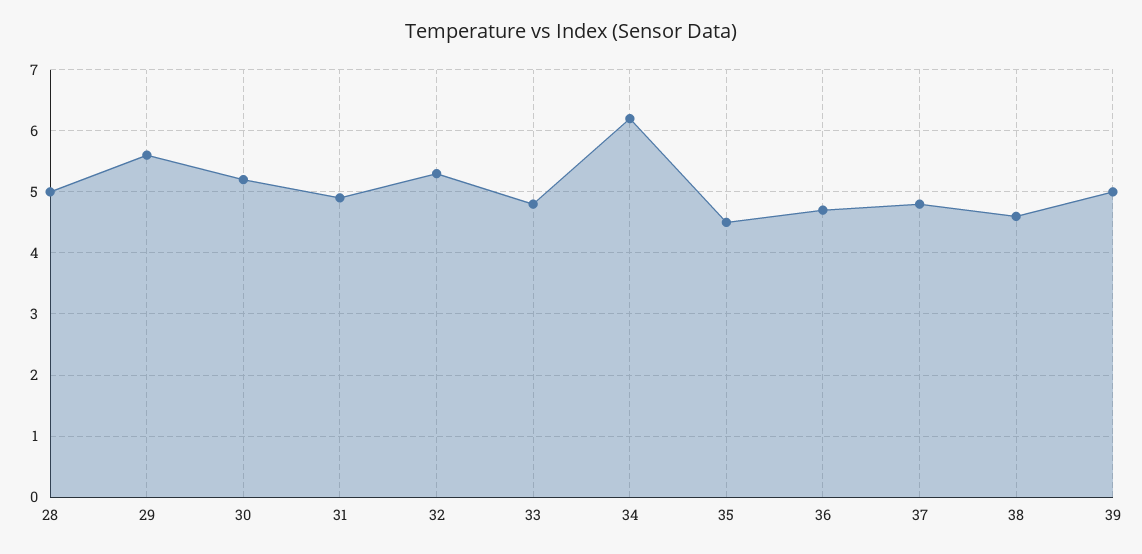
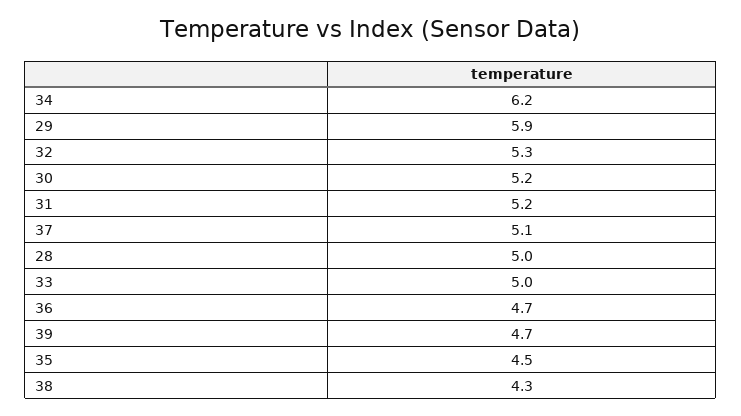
29: 5.6 -> 5.9
31: 4.9 -> 5.2
33: 4.8 -> 5
37: 4.8 -> 5.1
38: 4.6 -> 4.3
39: 5 -> 4.7

